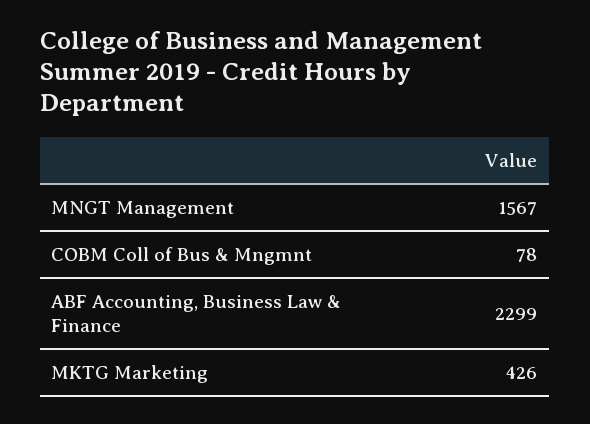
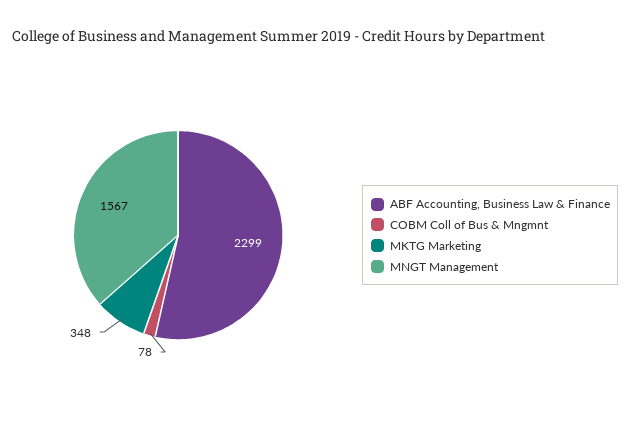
MKTG Marketing: 426 -> 348

